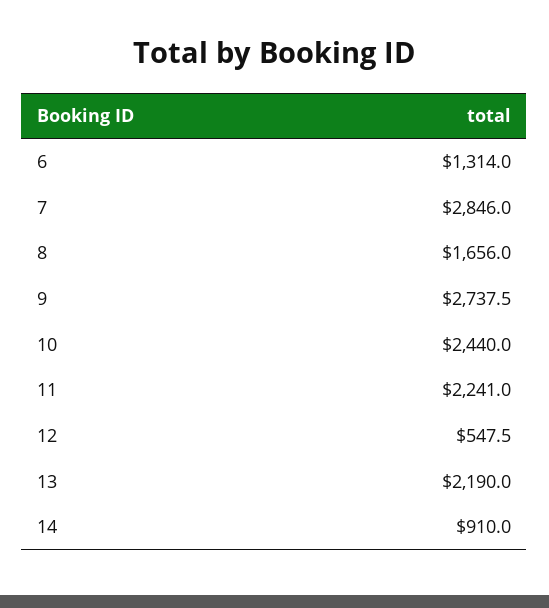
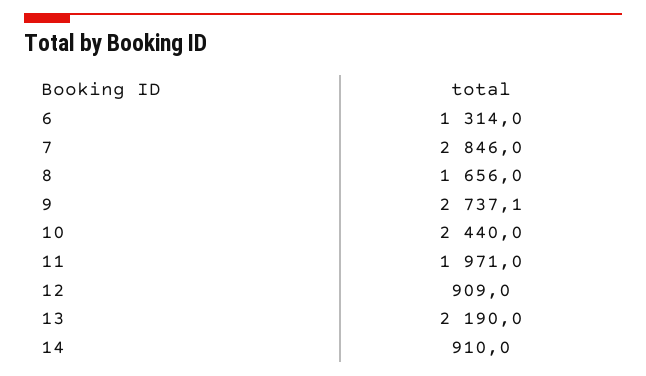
9: 2737.5 -> 2737.1
11: 2241 -> 1971
12: 547.5 -> 909

